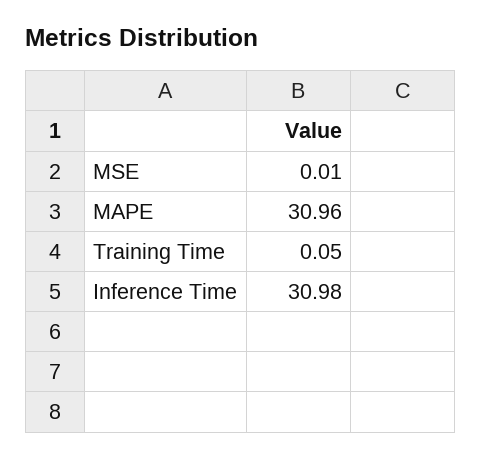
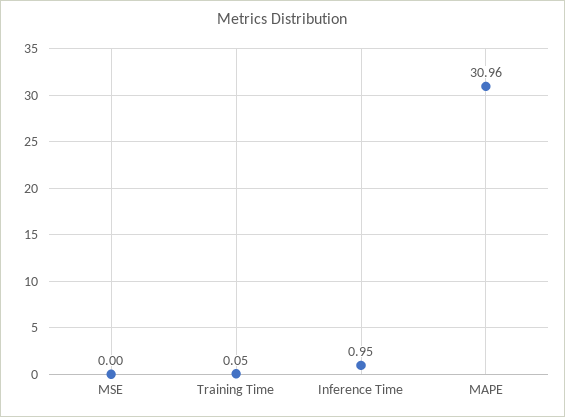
MSE: 0.01 -> 0
Inference Time: 30.98 -> 0.95

